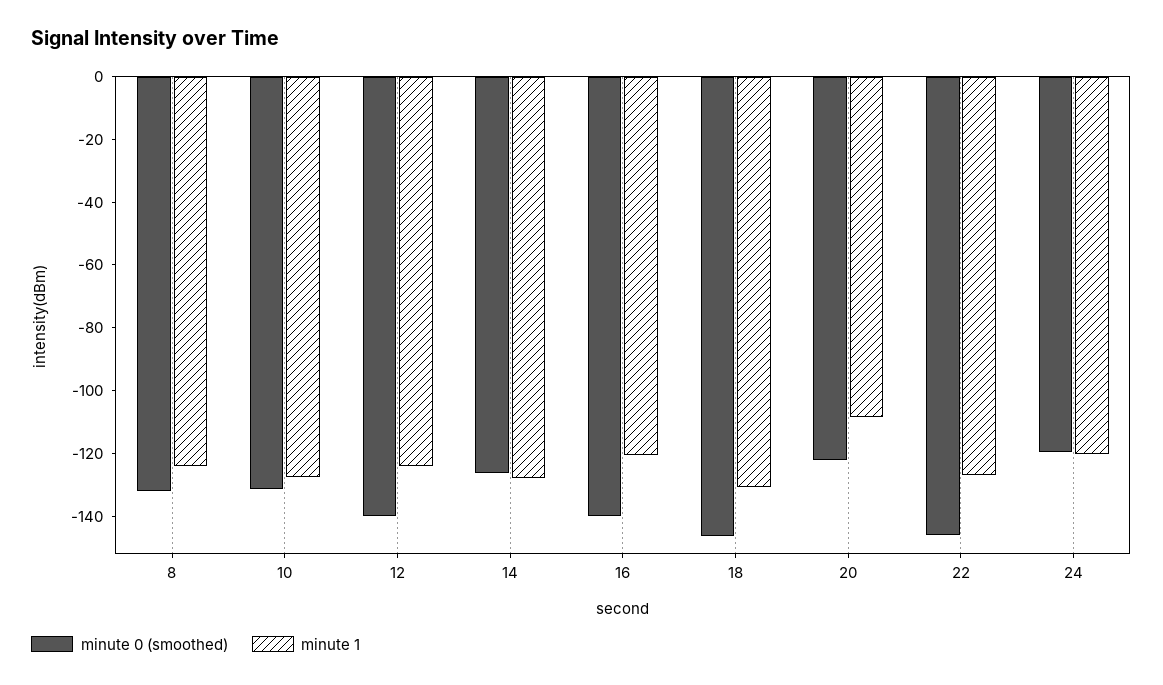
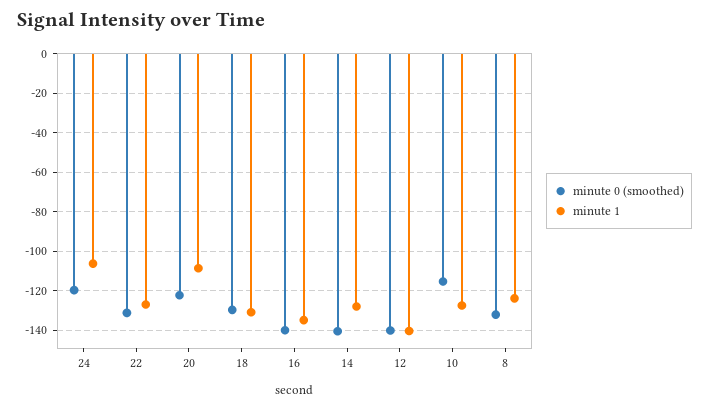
minute 0 (smoothed), 10: -130 -> -115
minute 1, 12: -125 -> -140
minute 0 (smoothed), 14: -125 -> -140
minute 1, 16: -120 -> -135
minute 0 (smoothed), 18: -145 -> -130
minute 0 (smoothed), 22: -145 -> -130
minute 1, 24: -120 -> -105

